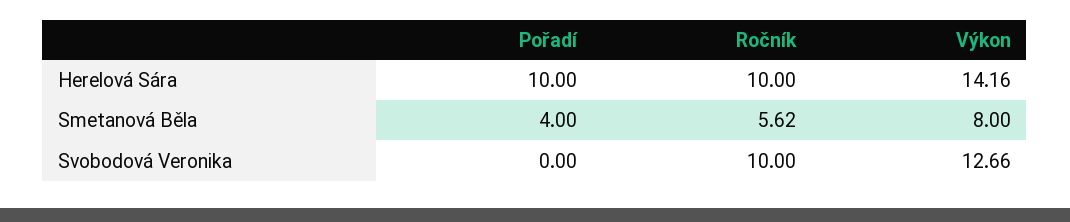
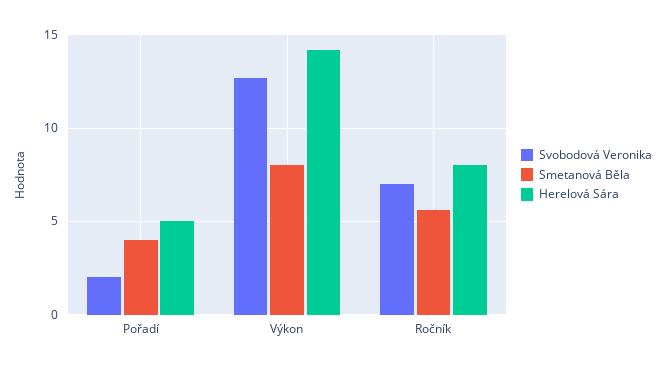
Herelová Sára, Pořadí: 10 -> 5
Herelová Sára, Ročník: 10 -> 8
Svobodová Veronika, Pořadí: 0 -> 2
Svobodová Veronika, Ročník: 10 -> 7

